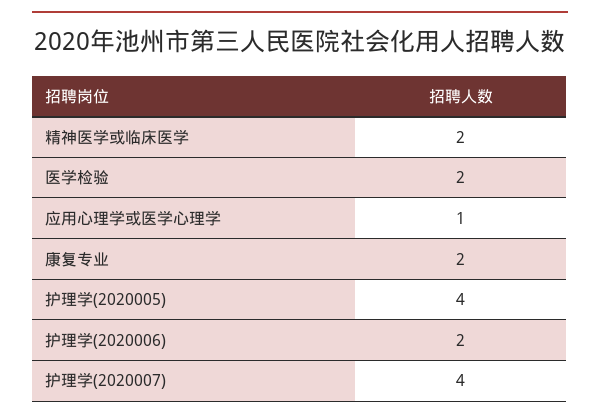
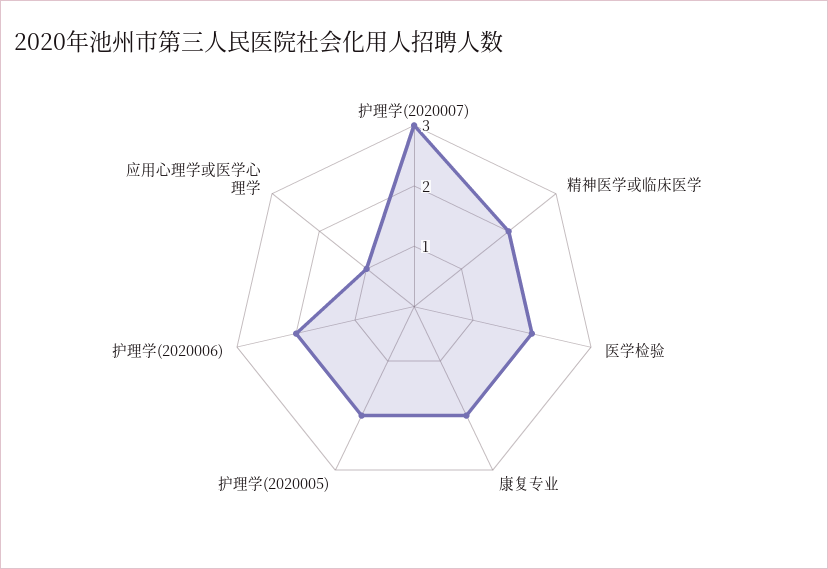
护理学(2020005): 4 -> 2
护理学(2020007): 4 -> 3

